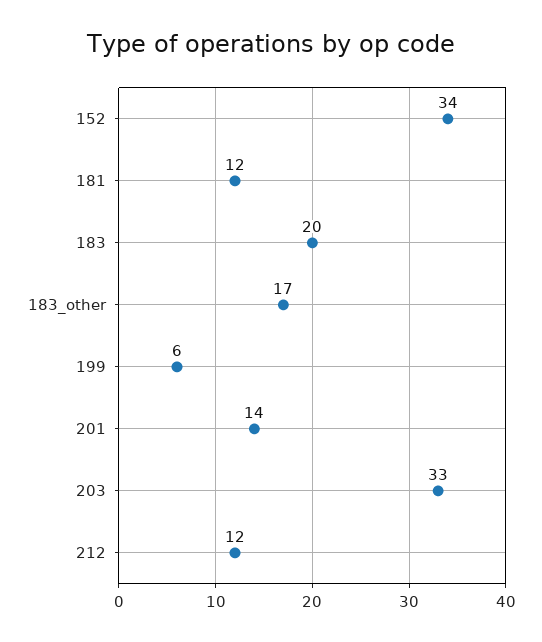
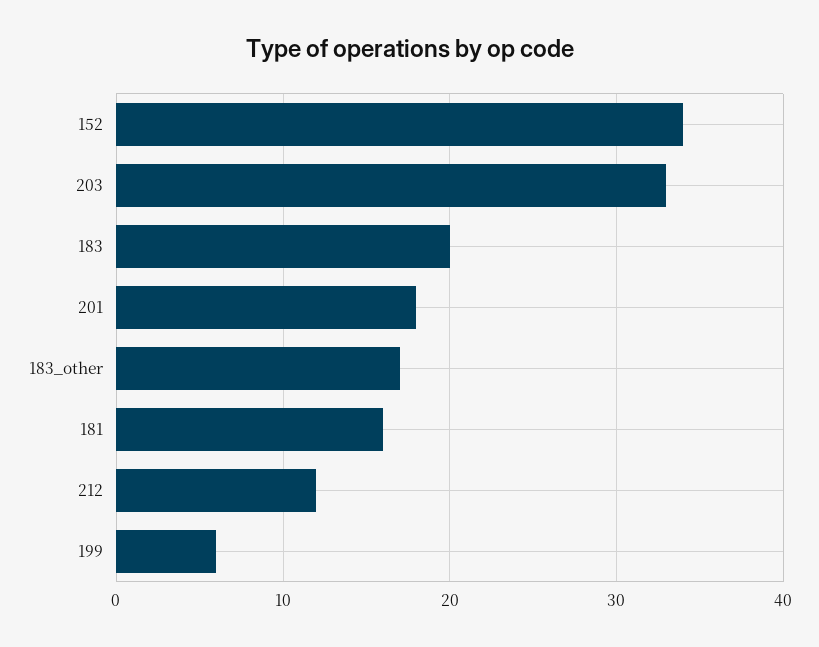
181: 12 -> 16
201: 14 -> 18

